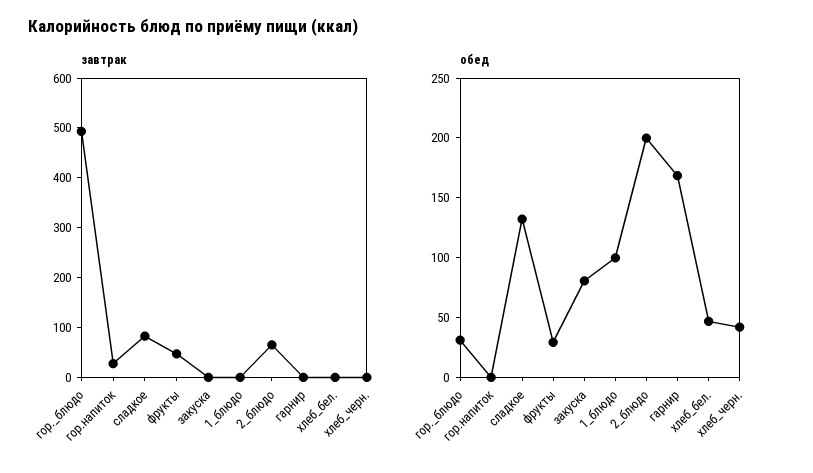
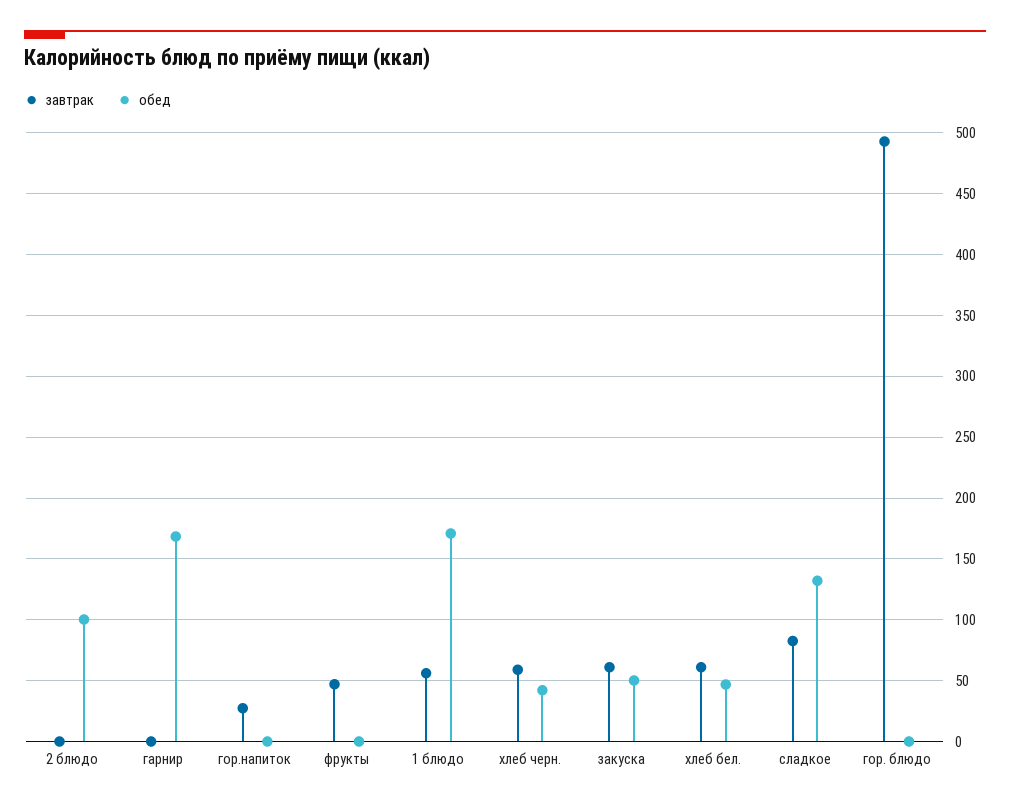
завтрак, закуска: 0 -> 60
завтрак, 1_блюдо: 0 -> 55
завтрак, 2_блюдо: 60 -> 0
завтрак, хлеб_бел.: 0 -> 60
завтрак, хлеб_черн.: 0 -> 60
обед, гор._блюдо: 30 -> 0
обед, фрукты: 30 -> 0
обед, закуска: 80 -> 50
обед, 1_блюдо: 100 -> 170
обед, 2_блюдо: 200 -> 100

